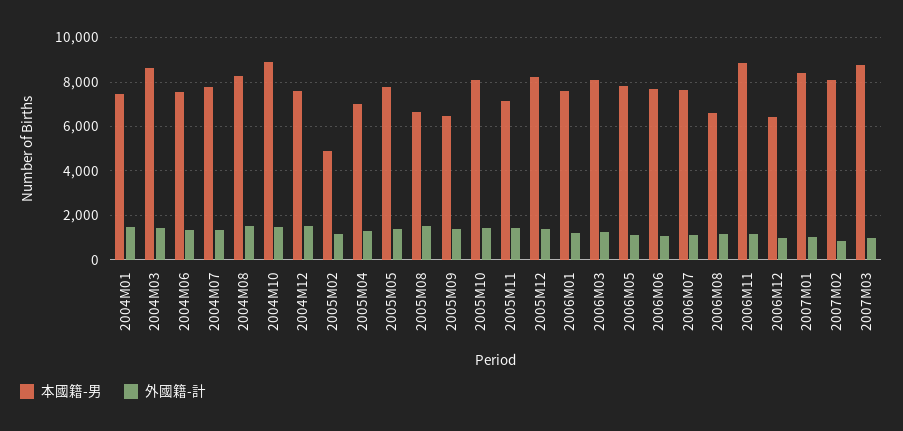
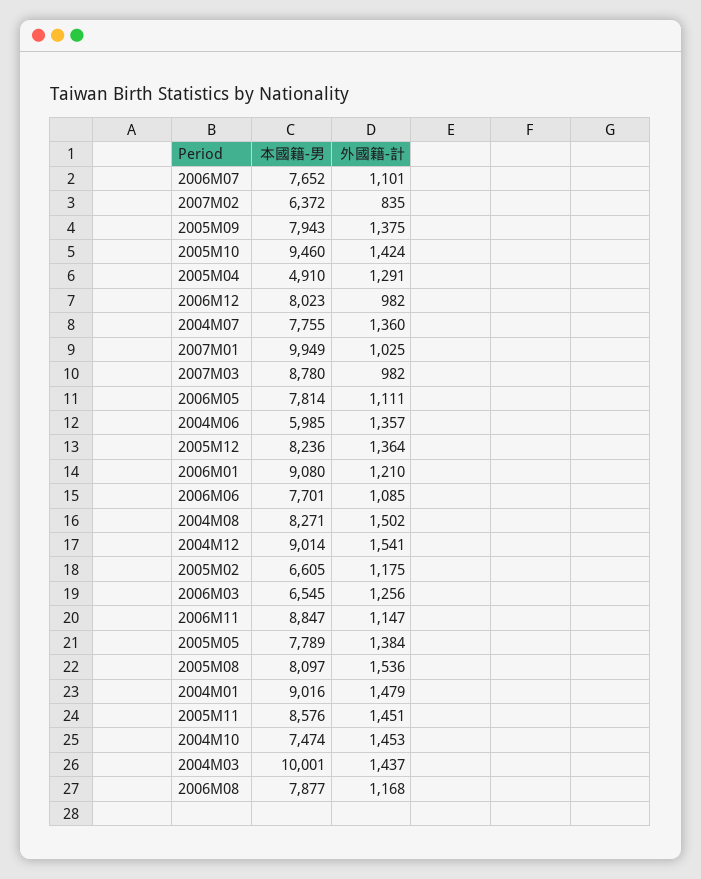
本國籍-男, 2004M01: 7500 -> 9016
本國籍-男, 2004M03: 8500 -> 10001
本國籍-男, 2004M06: 7500 -> 5985
本國籍-男, 2004M10: 9000 -> 7474
本國籍-男, 2004M12: 7500 -> 9014
本國籍-男, 2005M02: 5000 -> 6605
本國籍-男, 2005M04: 7000 -> 4910
本國籍-男, 2005M08: 6500 -> 8097
本國籍-男, 2005M09: 6500 -> 7943
本國籍-男, 2005M10: 8000 -> 9460
本國籍-男, 2005M11: 7000 -> 8576
本國籍-男, 2006M01: 7500 -> 9080
本國籍-男, 2006M03: 8000 -> 6545
本國籍-男, 2006M08: 6500 -> 7877
本國籍-男, 2006M12: 6500 -> 8023
本國籍-男, 2007M01: 8500 -> 9949
本國籍-男, 2007M02: 8000 -> 6372

